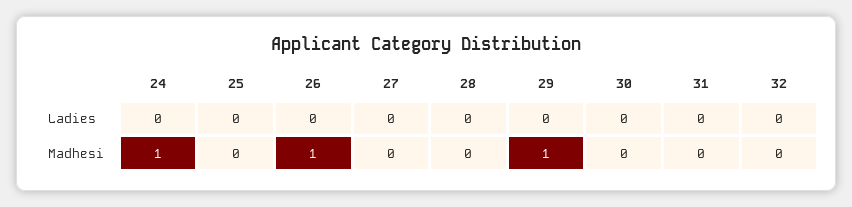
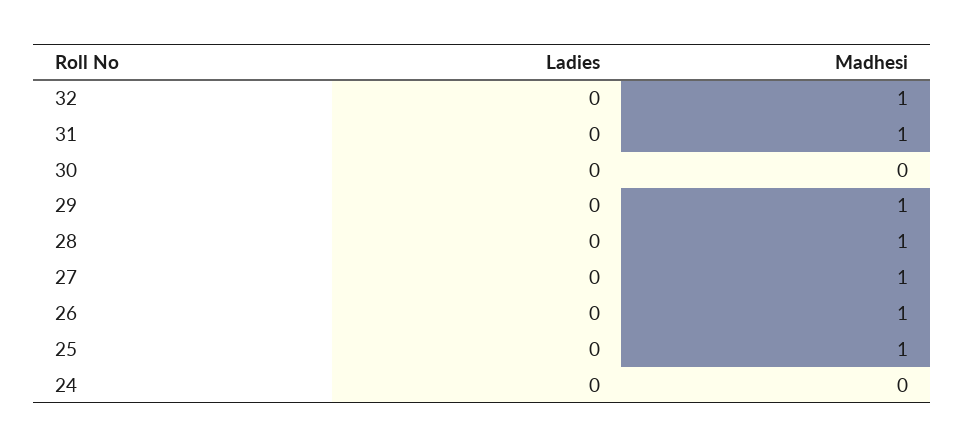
24, Madhesi: 1 -> 0
25, Madhesi: 0 -> 1
27, Madhesi: 0 -> 1
28, Madhesi: 0 -> 1
31, Madhesi: 0 -> 1
32, Madhesi: 0 -> 1

